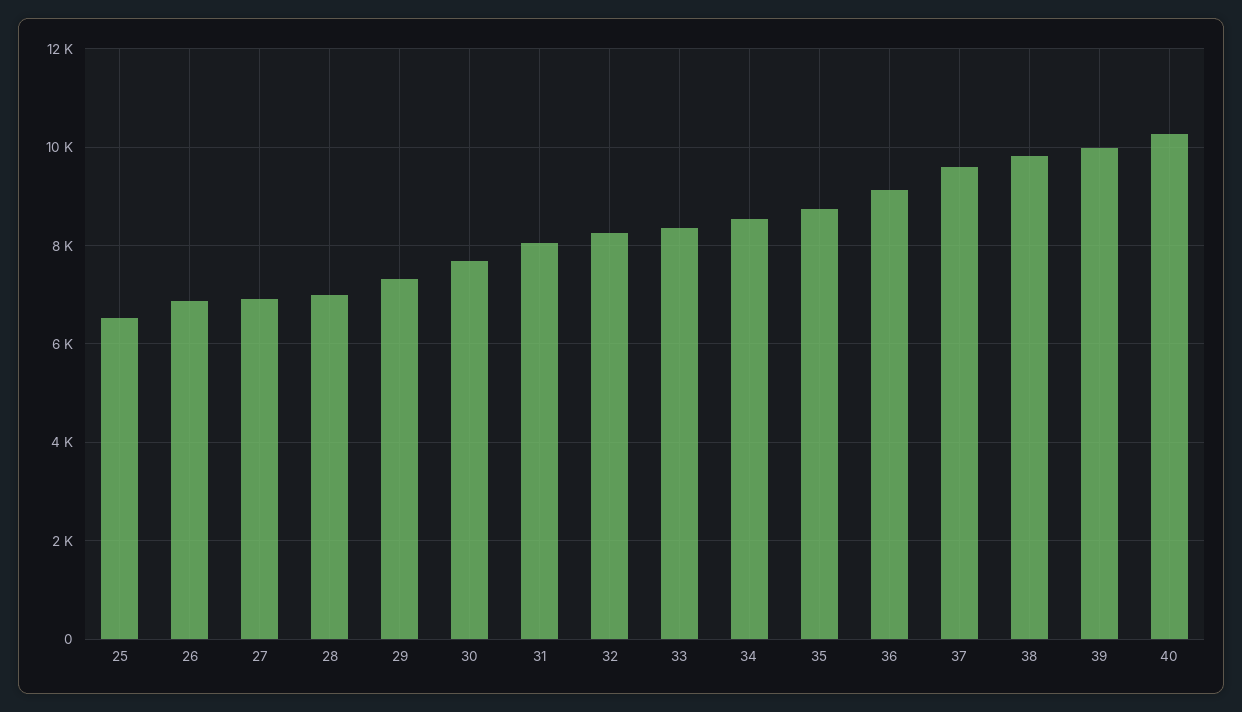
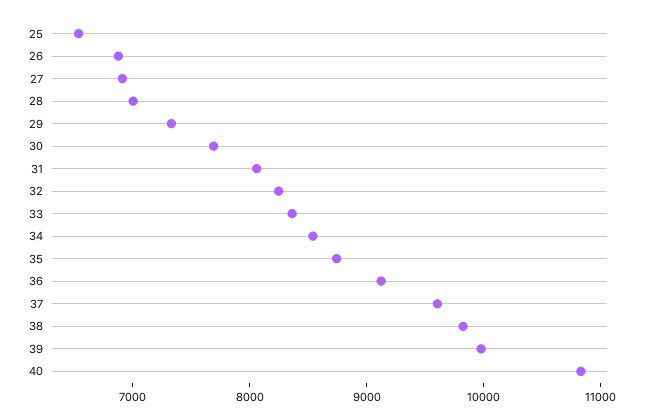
40: 10200 -> 10800

